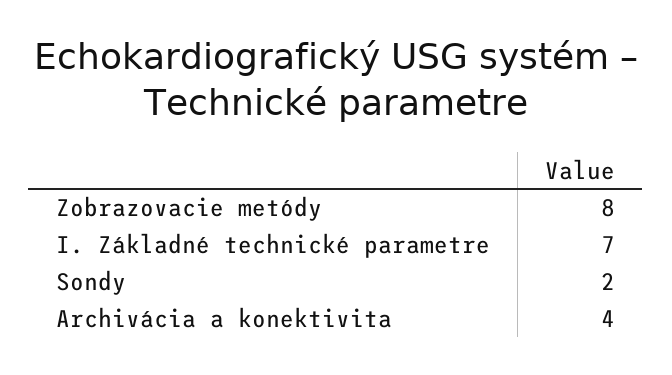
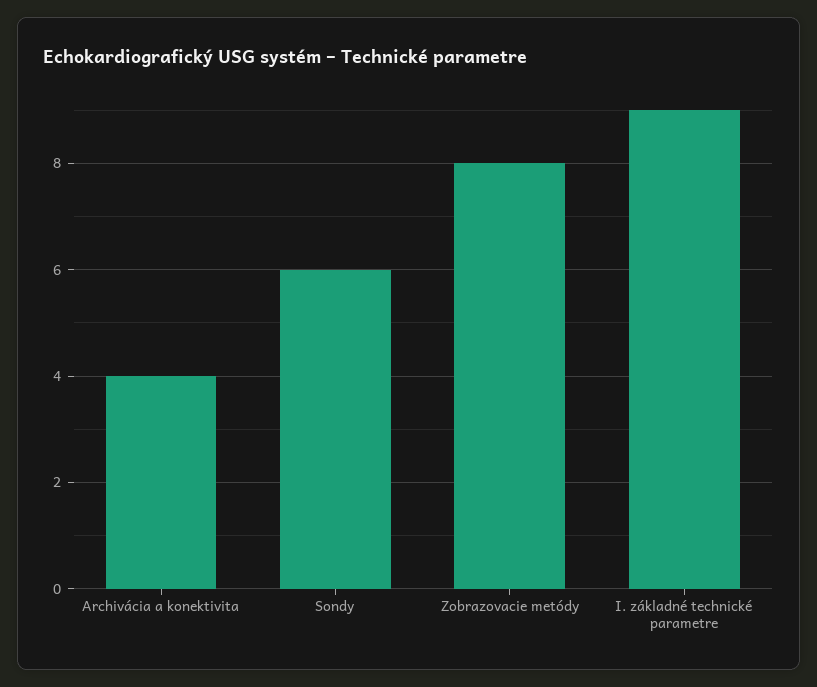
I. Základné technické parametre: 7 -> 9
Sondy: 2 -> 6

